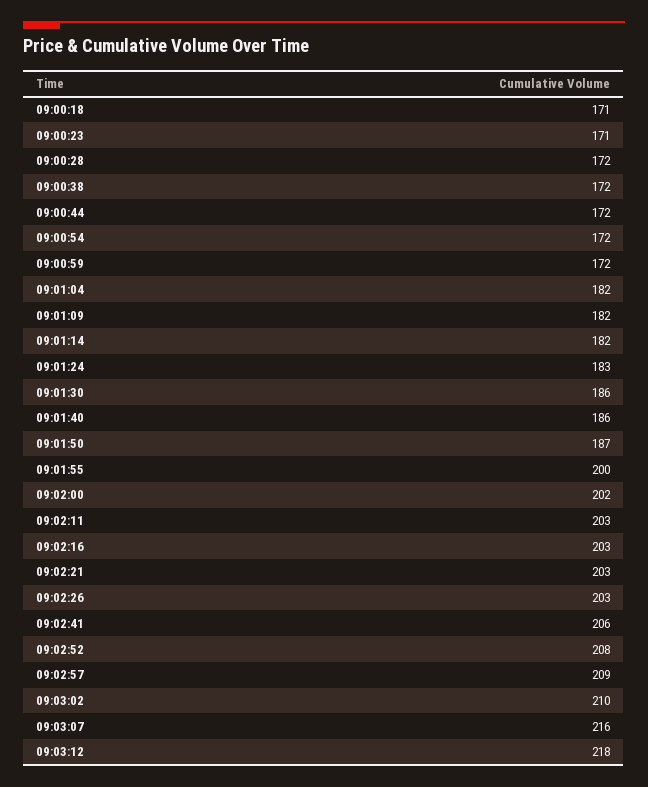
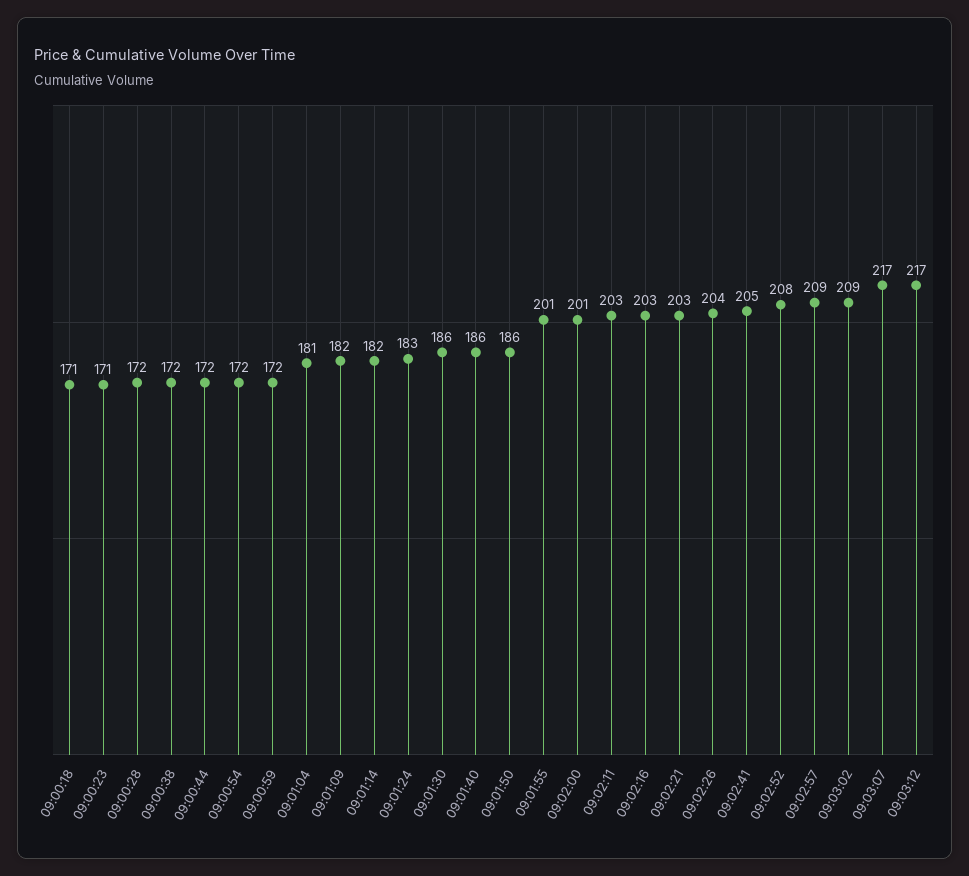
09:01:04: 182 -> 181
09:01:50: 187 -> 186
09:01:55: 200 -> 201
09:02:00: 202 -> 201
09:02:26: 203 -> 204
09:02:41: 206 -> 205
09:03:02: 210 -> 209
09:03:07: 216 -> 217
09:03:12: 218 -> 217

